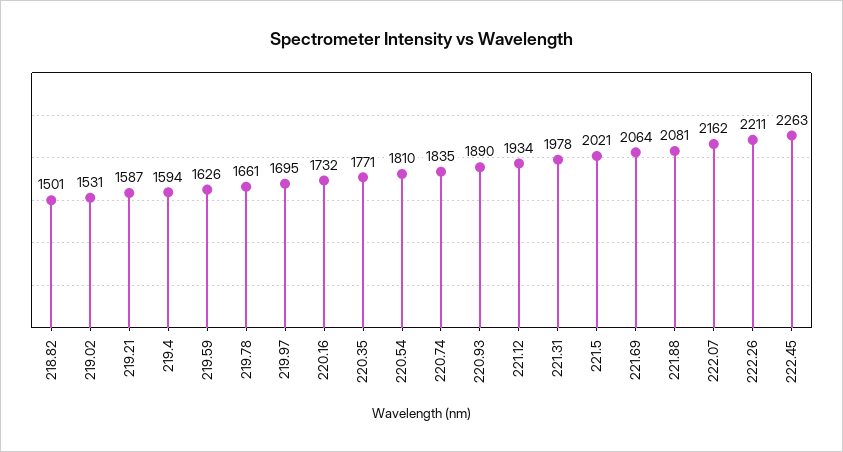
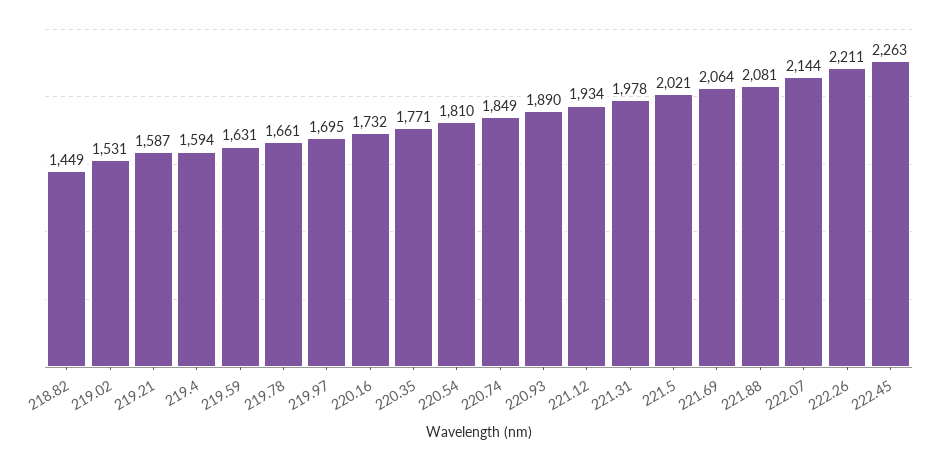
218.82: 1501 -> 1449
219.59: 1626 -> 1631
220.74: 1835 -> 1849
222.07: 2162 -> 2144

